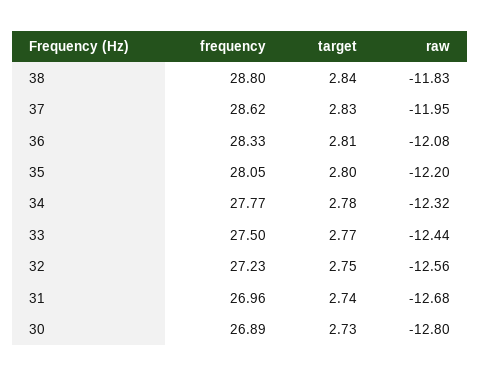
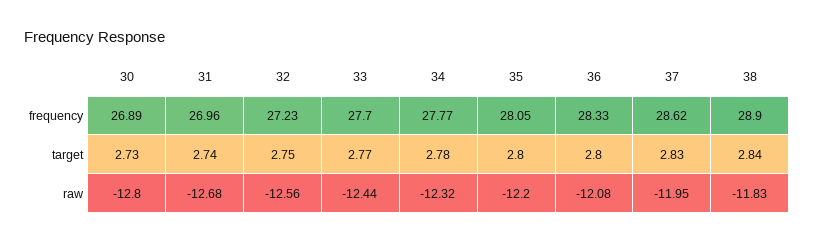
frequency, 38: 28.8 -> 28.9
target, 36: 2.81 -> 2.8
frequency, 33: 27.5 -> 27.7

